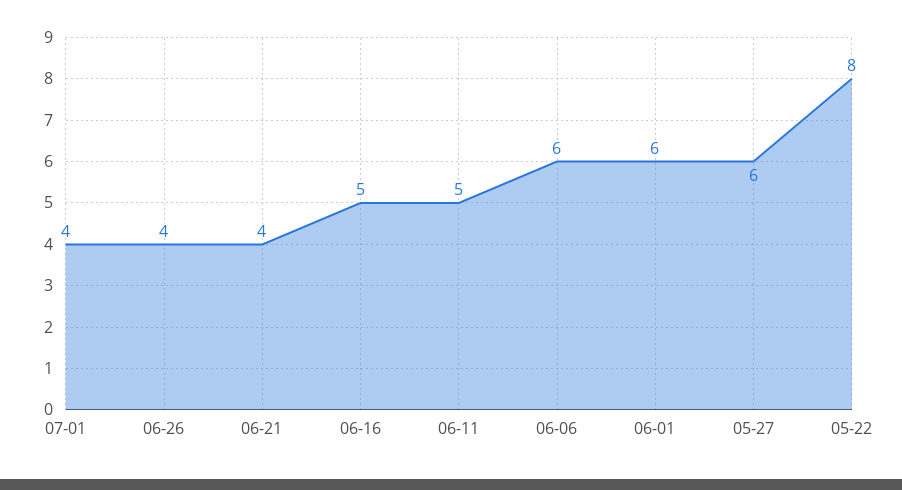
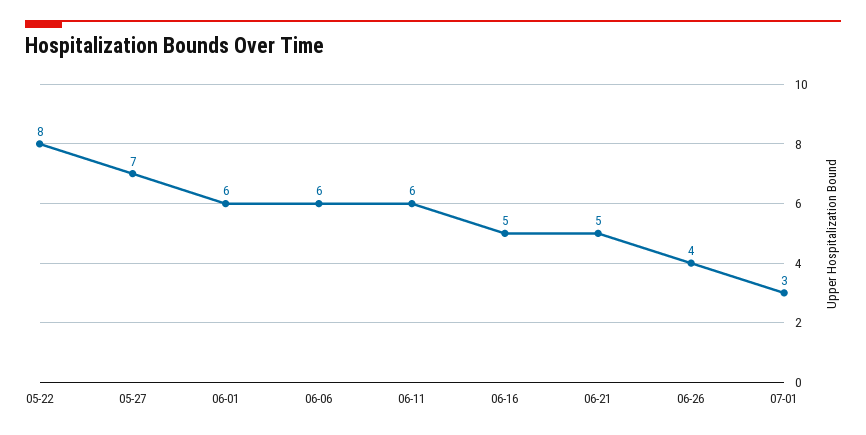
07-01: 4 -> 3
06-21: 4 -> 5
06-11: 5 -> 6
05-27: 6 -> 7

